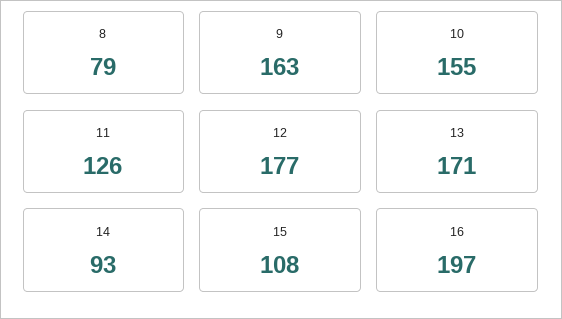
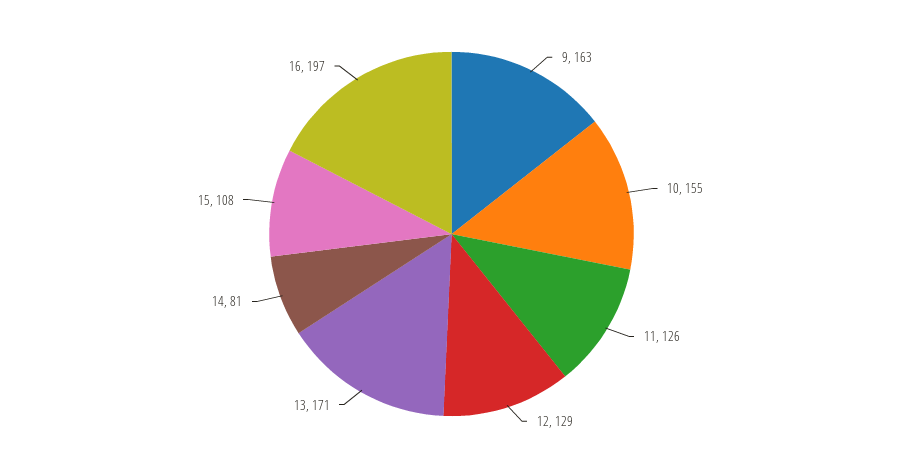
8: 79 -> none
12: 177 -> 129
14: 93 -> 81

